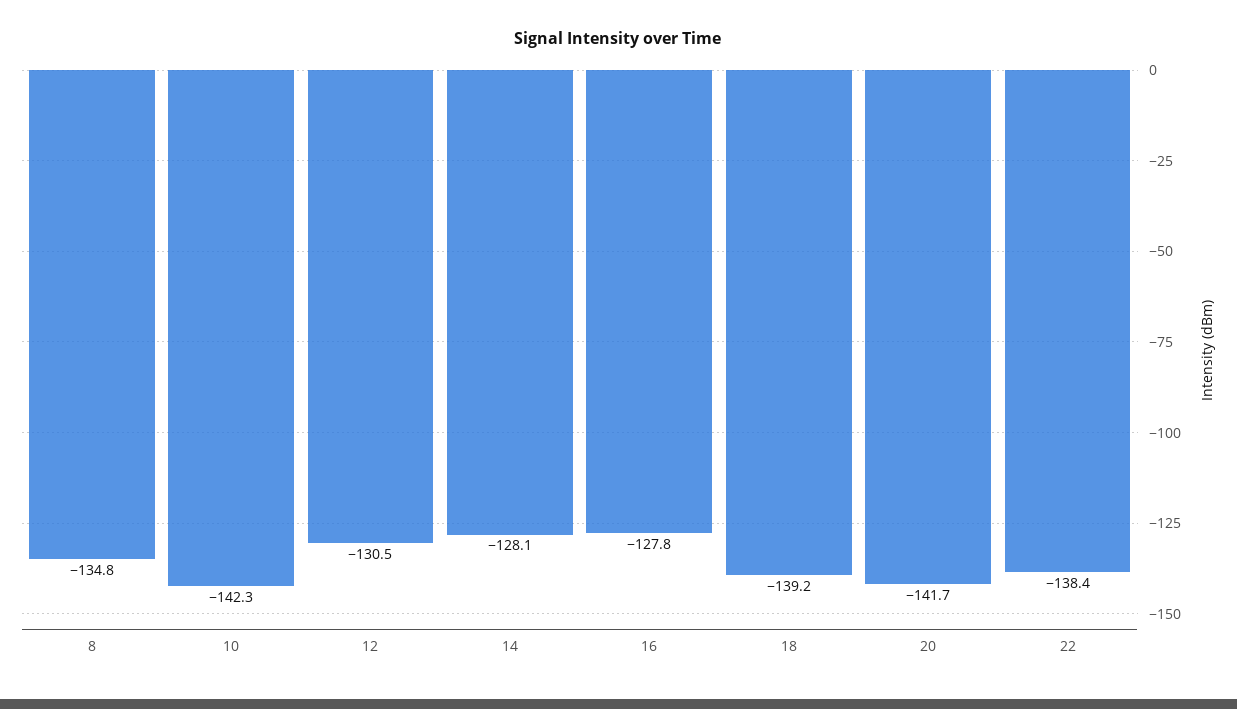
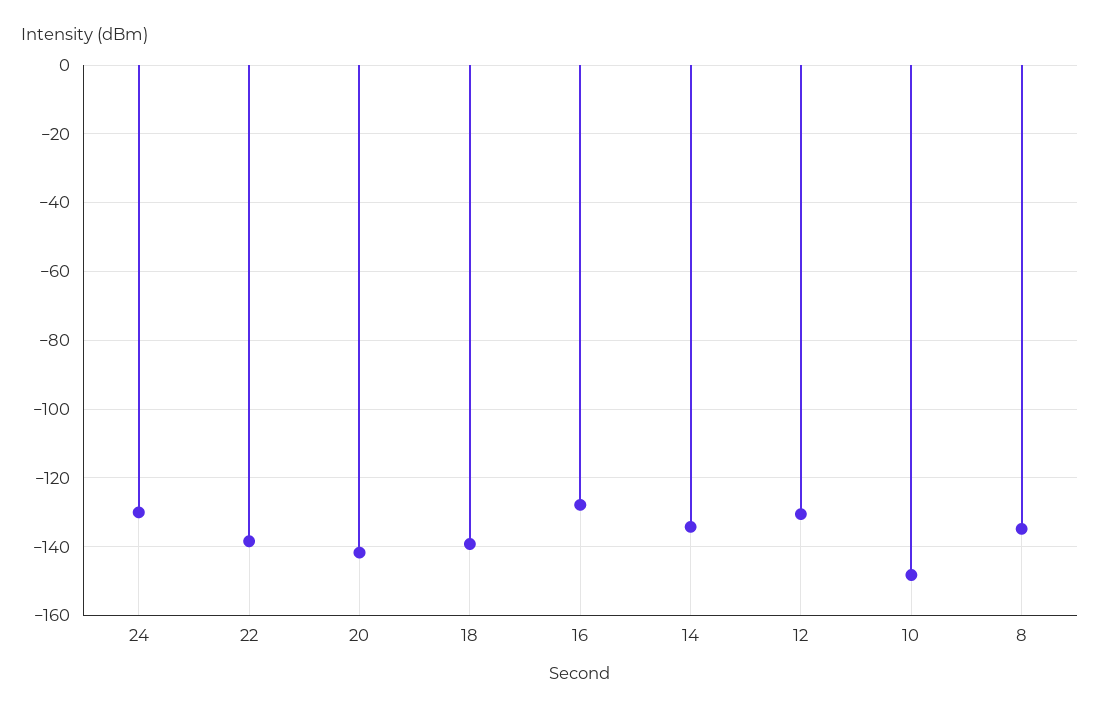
10: -142.3 -> -148
14: -128.1 -> -134
24: none -> -130

